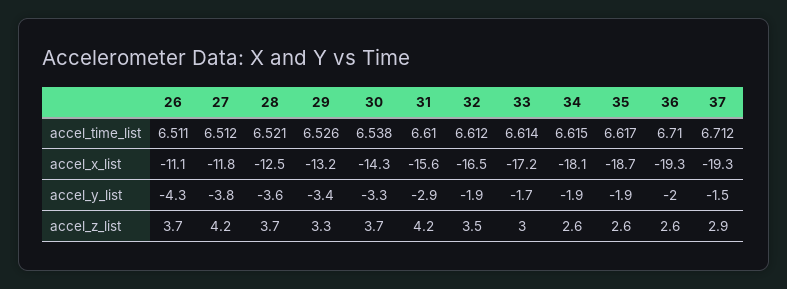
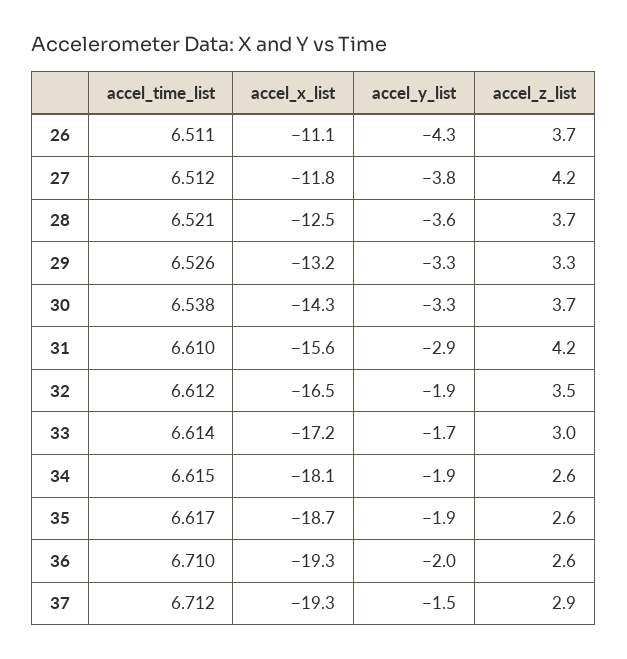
29, accel_y_list: -3.4 -> -3.3

